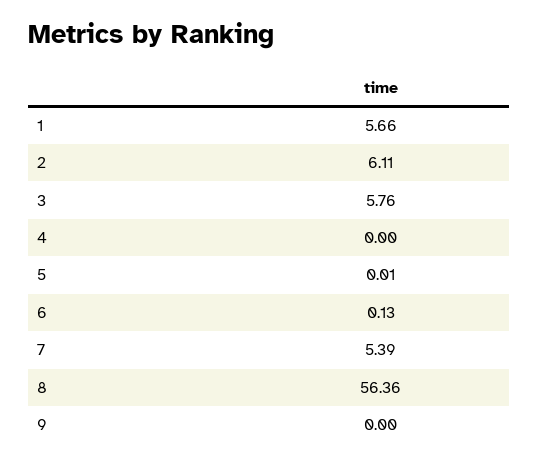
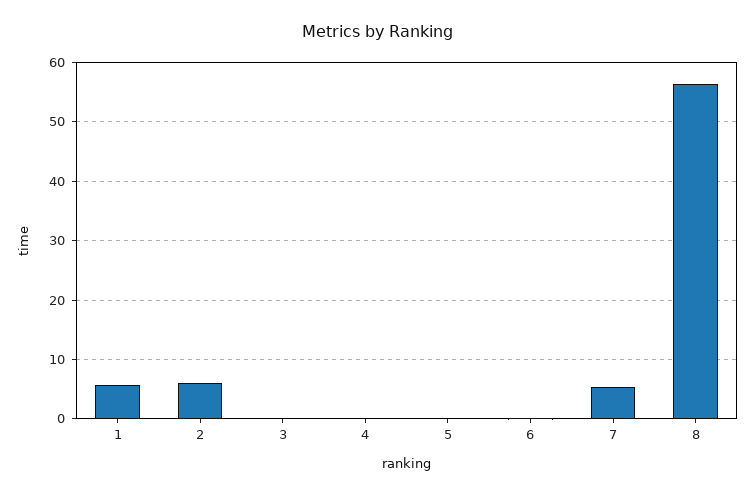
3: 5.76 -> 0
9: 0 -> none

